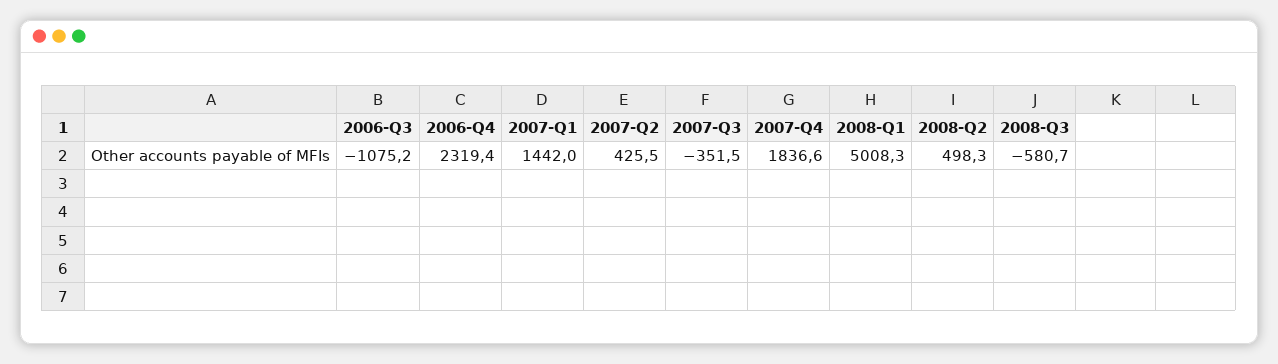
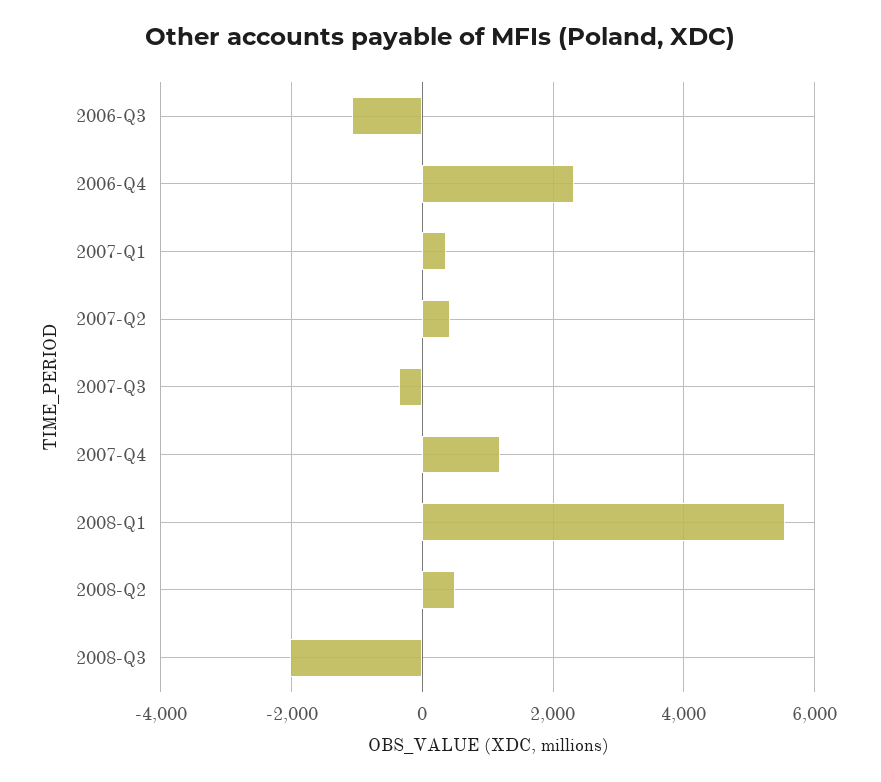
2007-Q1: 1442 -> 400
2007-Q4: 1836.6 -> 1200
2008-Q1: 5008.3 -> 5600
2008-Q3: -580.7 -> -2000

